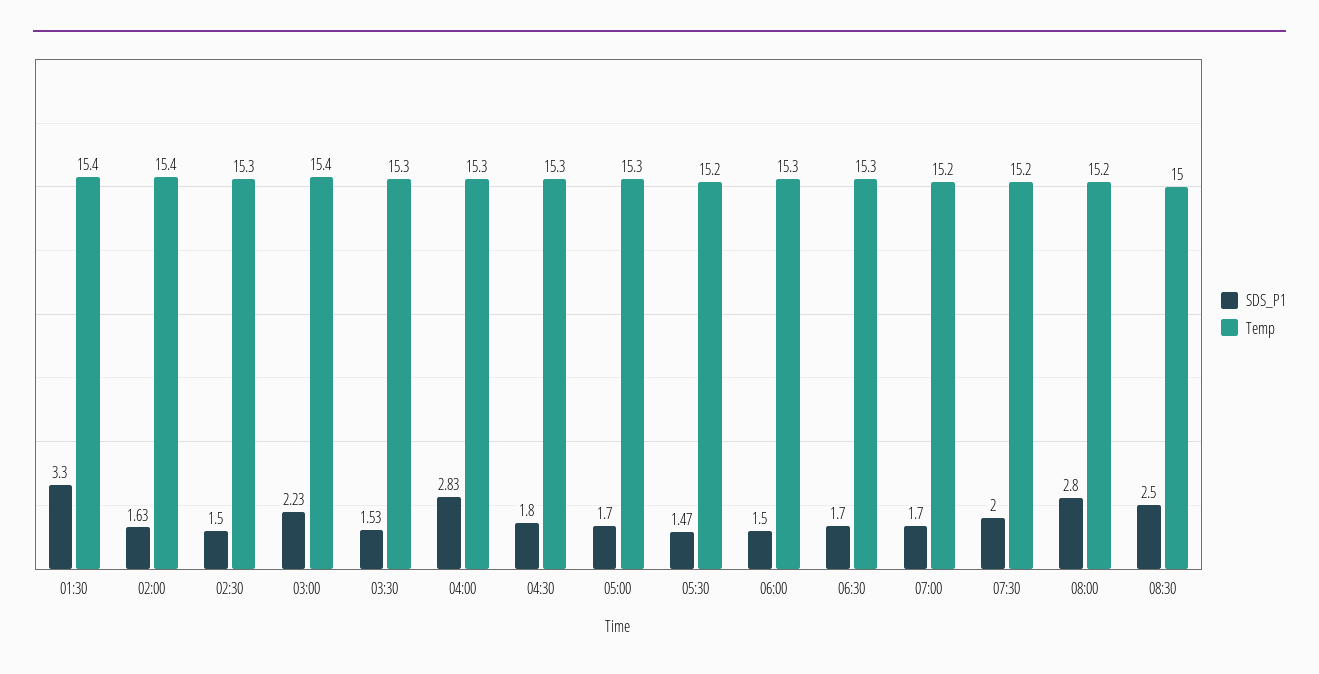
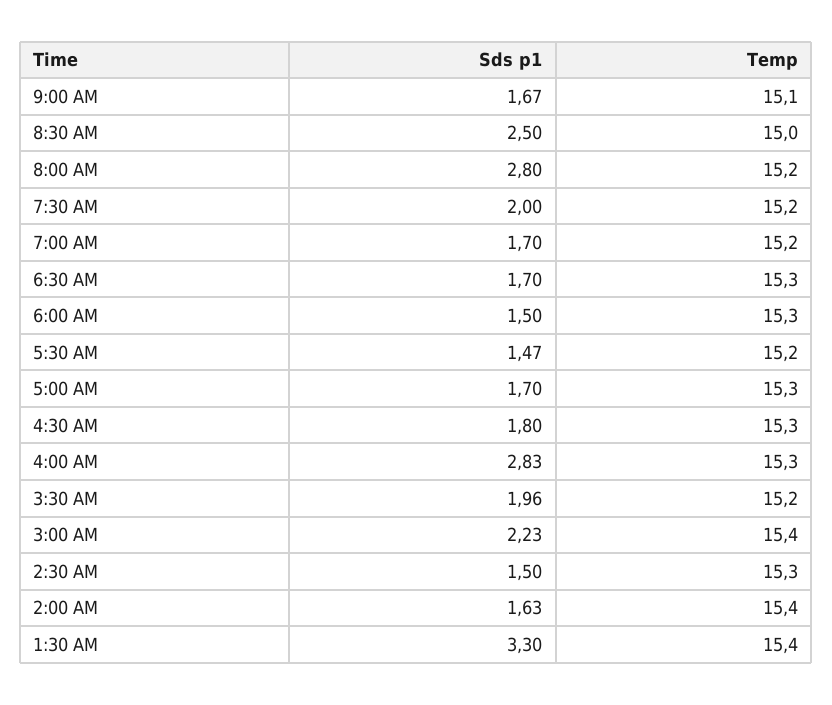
SDS_P1, 03:30: 1.53 -> 1.96
Temp, 03:30: 15.3 -> 15.2
SDS_P1, 9:00 AM: none -> 1.67
Temp, 9:00 AM: none -> 15.1

